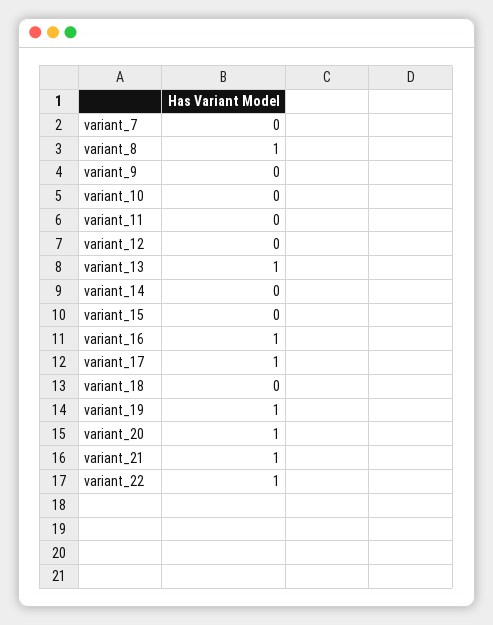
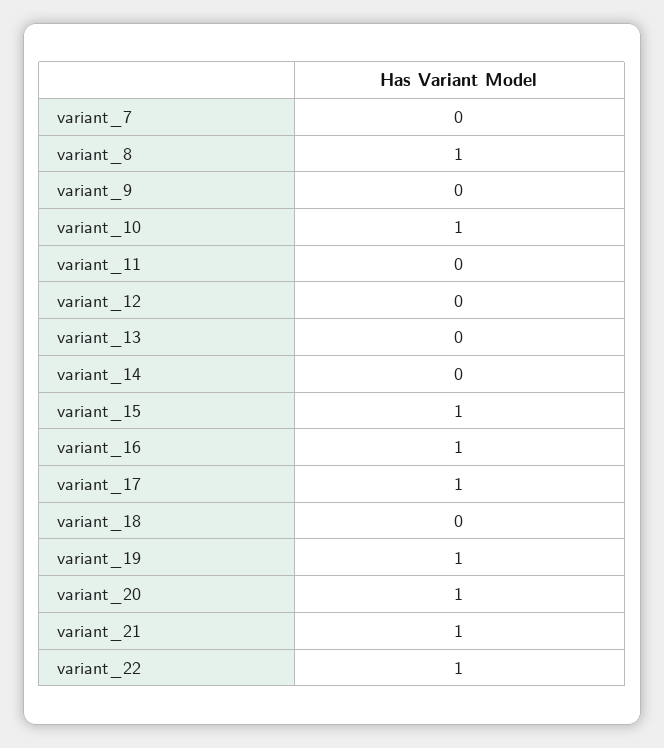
variant_10: 0 -> 1
variant_13: 1 -> 0
variant_15: 0 -> 1

